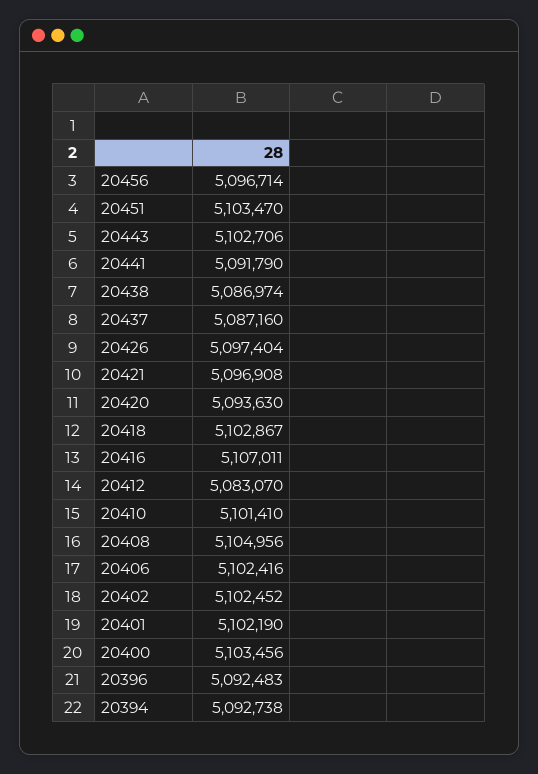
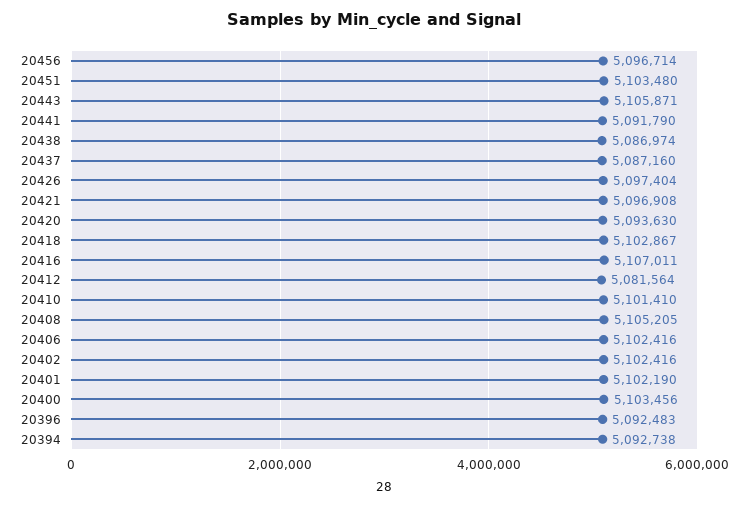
20451: 5103470 -> 5103480
20443: 5102706 -> 5105871
20412: 5083070 -> 5081564
20408: 5104956 -> 5105205
20402: 5102452 -> 5102416

